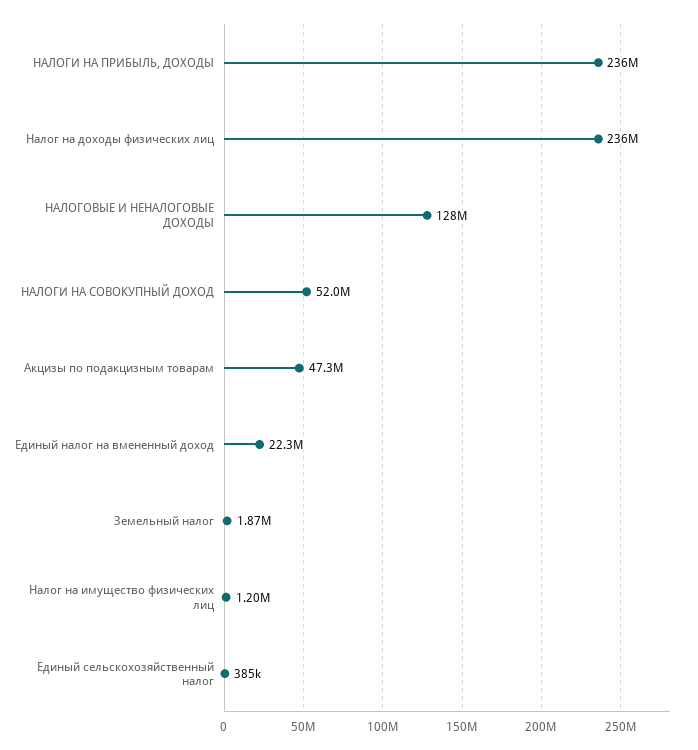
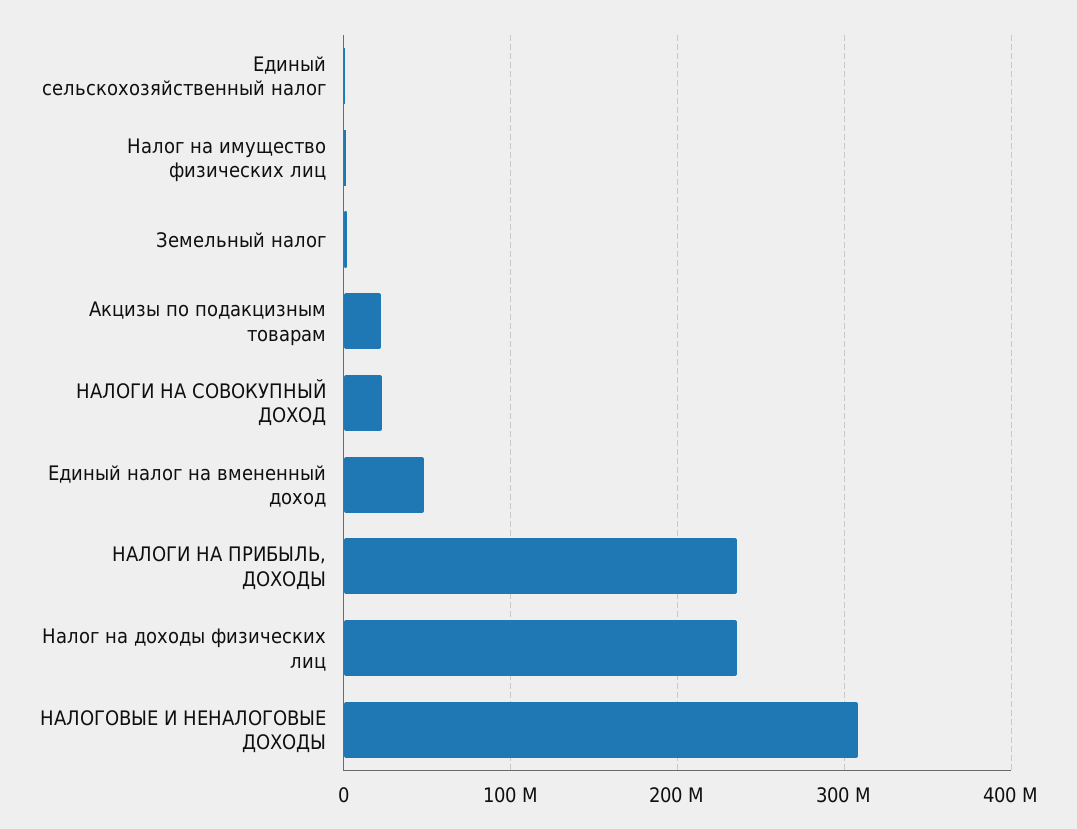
НАЛОГОВЫЕ И НЕНАЛОГОВЫЕ ДОХОДЫ: 128000000 -> 310000000
НАЛОГИ НА СОВОКУПНЫЙ ДОХОД: 52000000 -> 20000000
Акцизы по подакцизным товарам: 47300000 -> 20000000
Единый налог на вмененный доход: 22300000 -> 50000000

